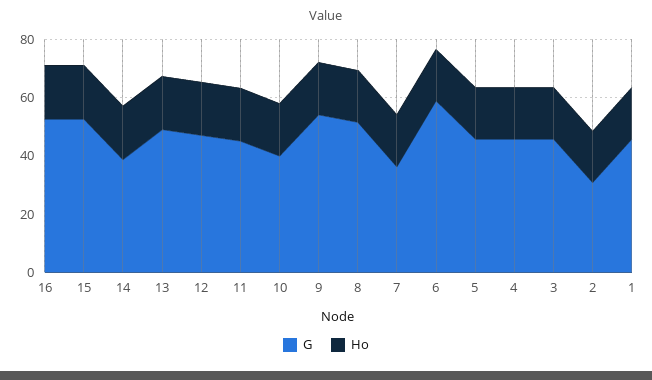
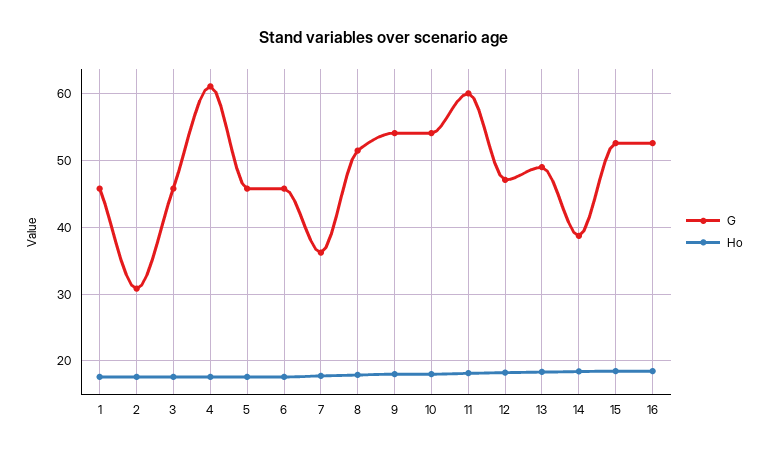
G, 11: 45 -> 60
G, 10: 40 -> 54
G, 6: 60 -> 46
G, 4: 45 -> 61

